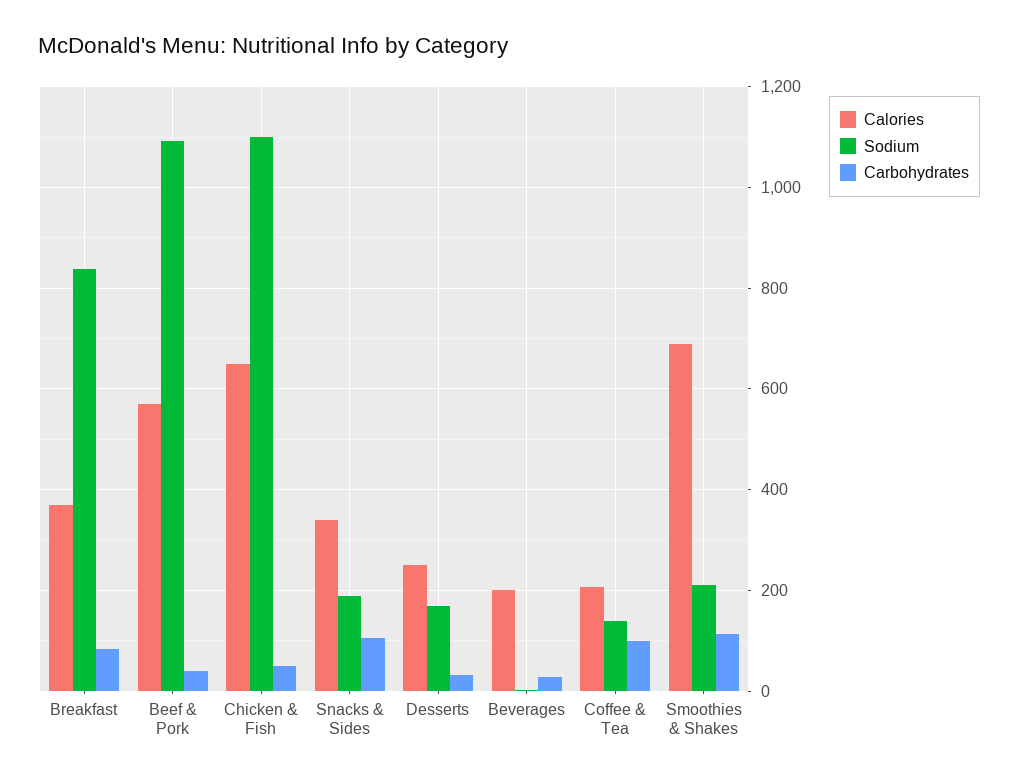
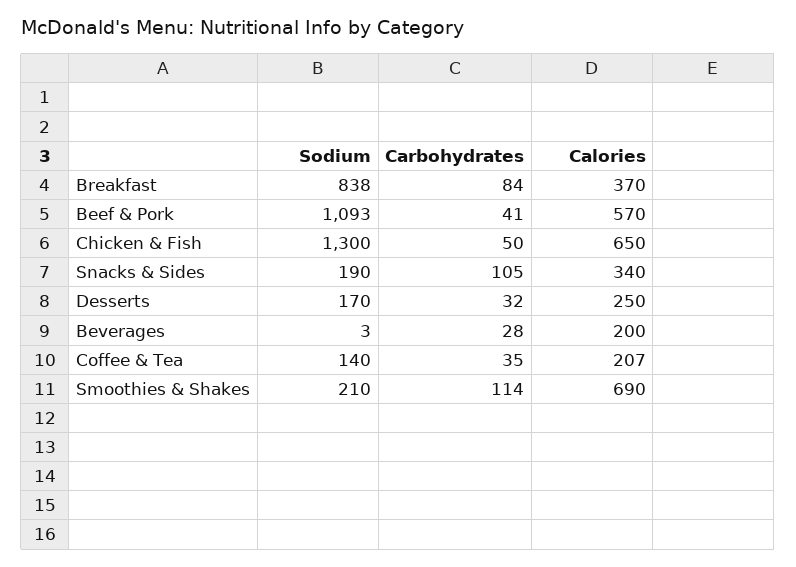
Sodium, Chicken & Fish: 1100 -> 1300
Carbohydrates, Coffee & Tea: 100 -> 35

